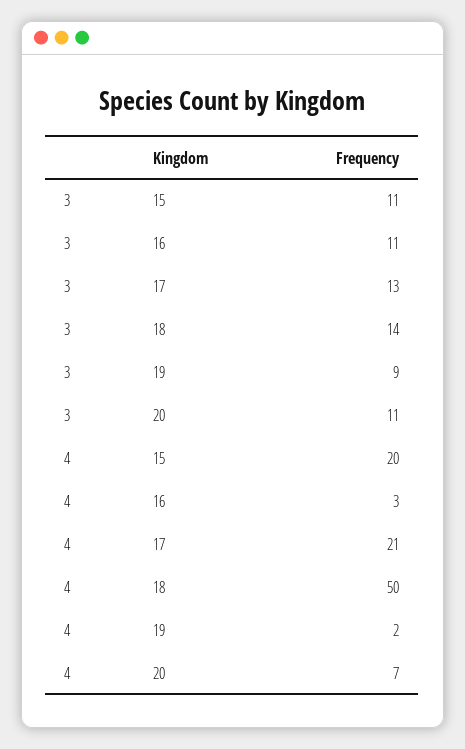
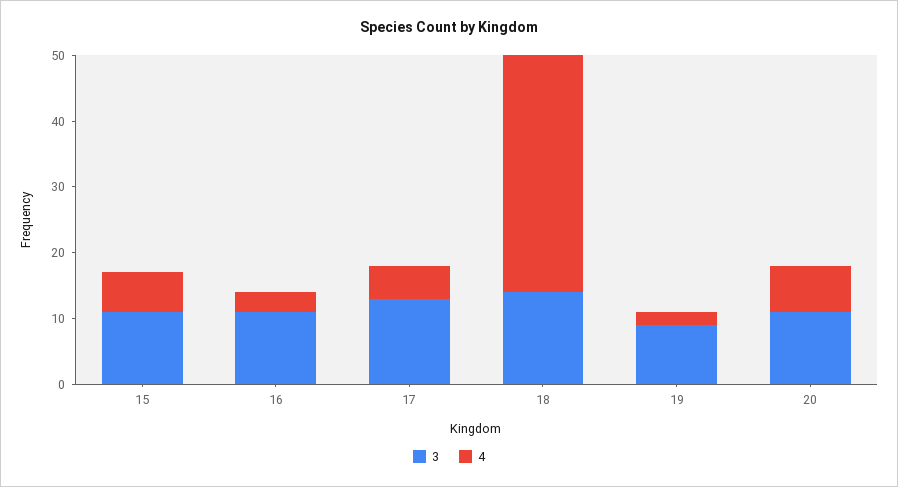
4, 15: 20 -> 5
4, 17: 21 -> 5
4, 18: 50 -> 35

